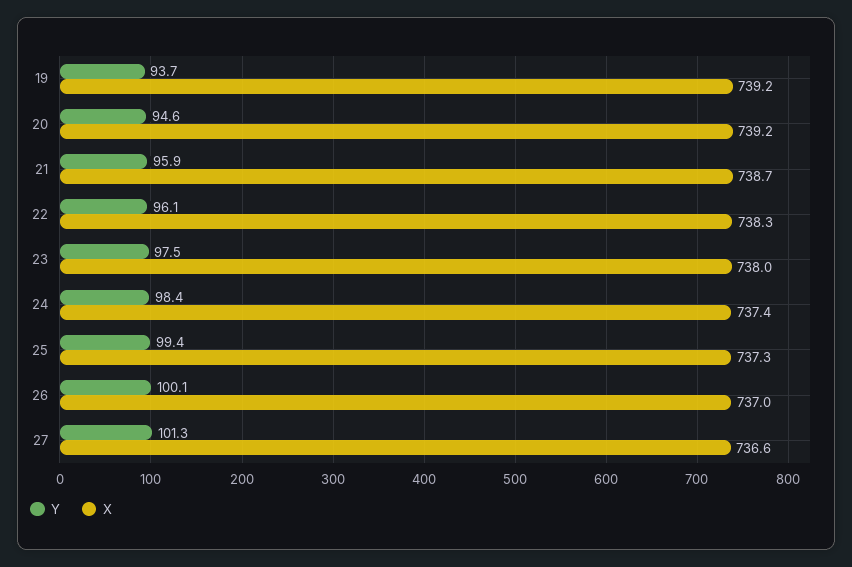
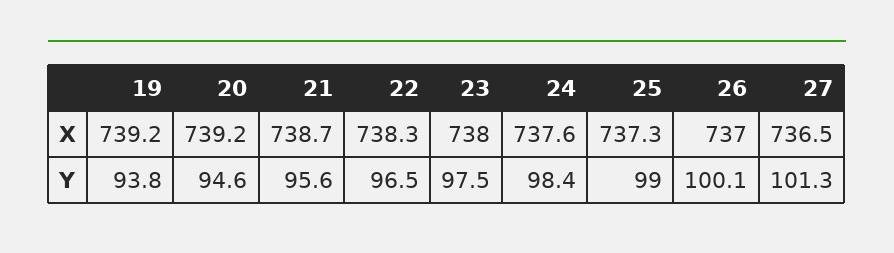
Y, 19: 93.7 -> 93.8
Y, 21: 95.9 -> 95.6
Y, 22: 96.1 -> 96.5
X, 24: 737.4 -> 737.6
Y, 25: 99.4 -> 99
X, 27: 736.6 -> 736.5

